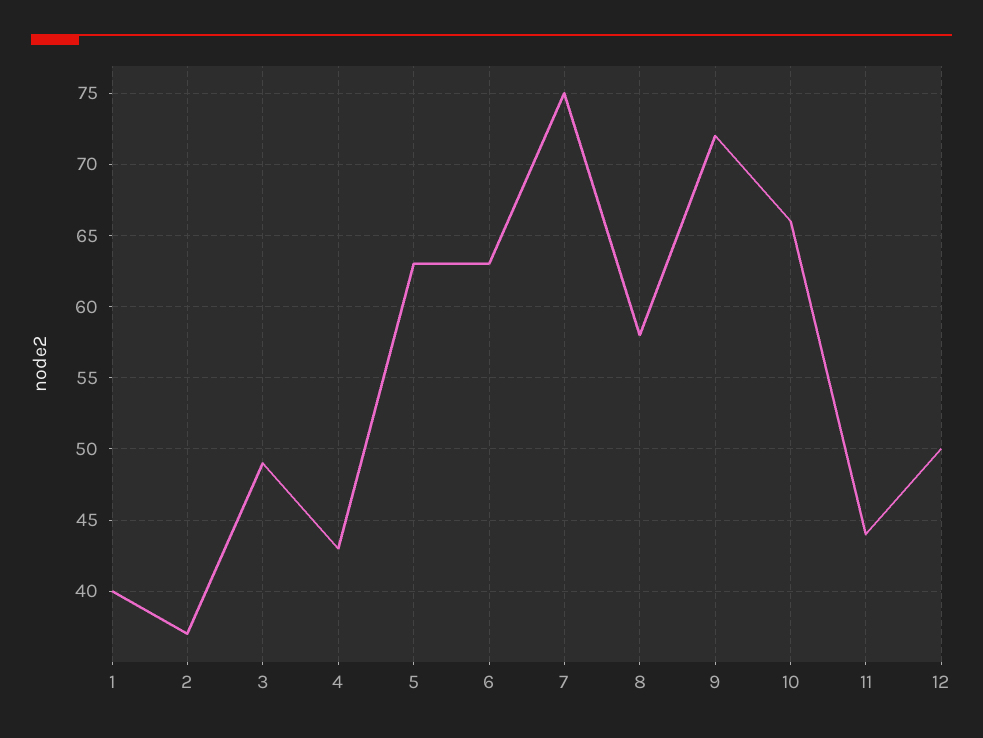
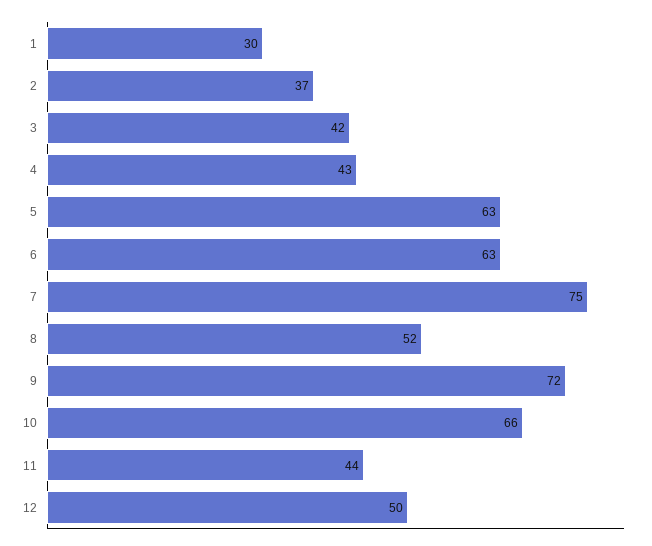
1: 40 -> 30
3: 49 -> 42
8: 58 -> 52

